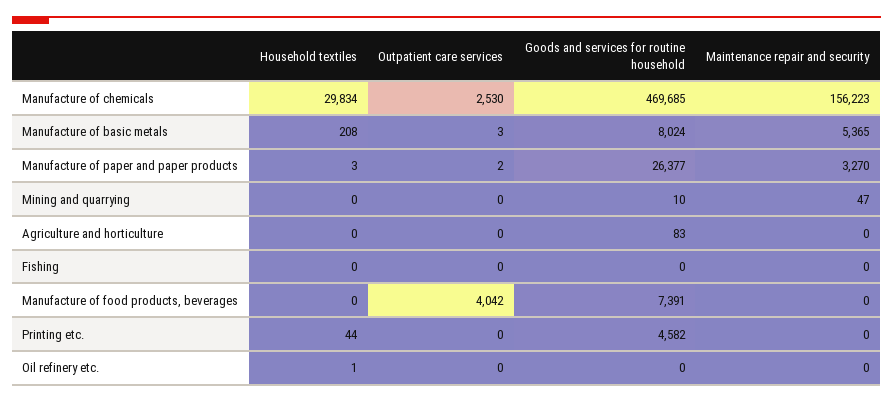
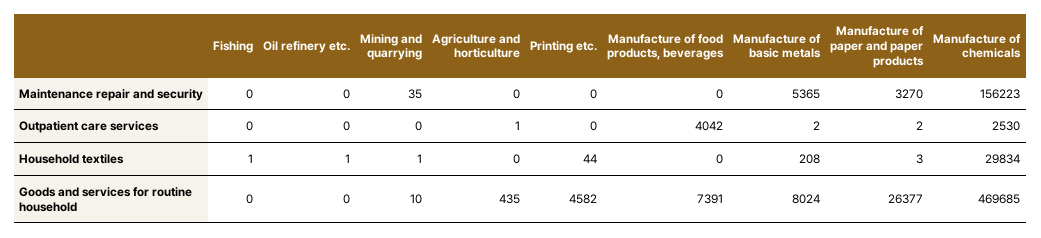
Outpatient care services, Manufacture of basic metals: 3 -> 2
Household textiles, Mining and quarrying: 0 -> 1
Maintenance repair and security, Mining and quarrying: 47 -> 35
Outpatient care services, Agriculture and horticulture: 0 -> 1
Goods and services for routine household, Agriculture and horticulture: 83 -> 435
Household textiles, Fishing: 0 -> 1

